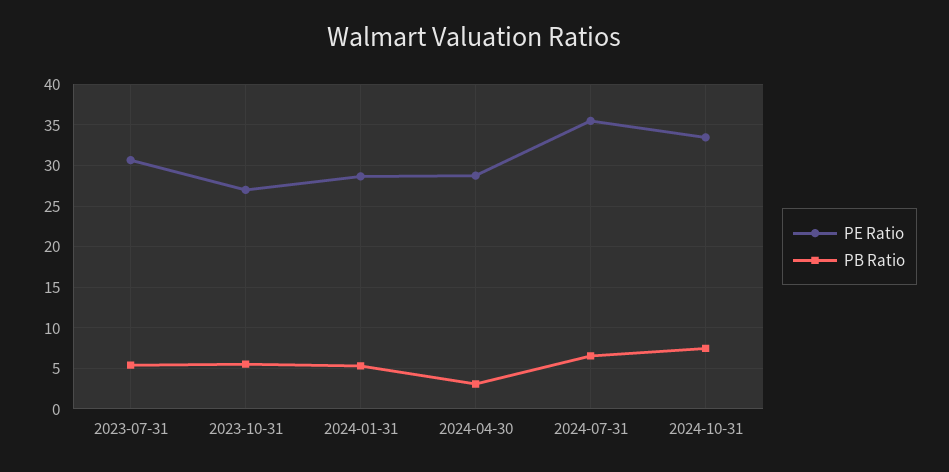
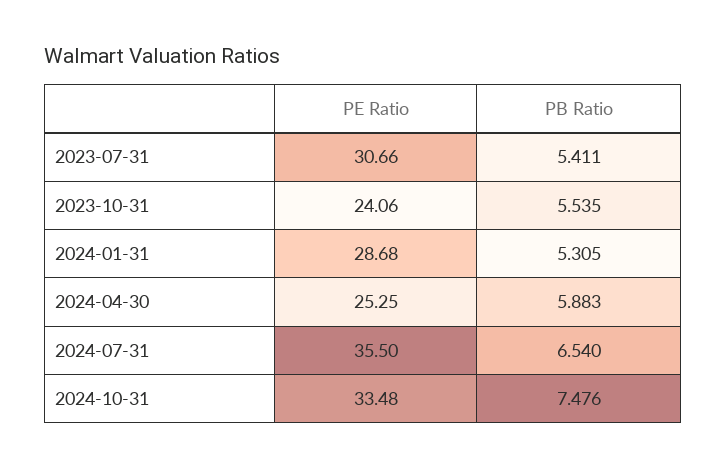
PE Ratio, 2023-10-31: 27 -> 24.06
PE Ratio, 2024-04-30: 29 -> 25.25
PB Ratio, 2024-04-30: 3 -> 5.883

